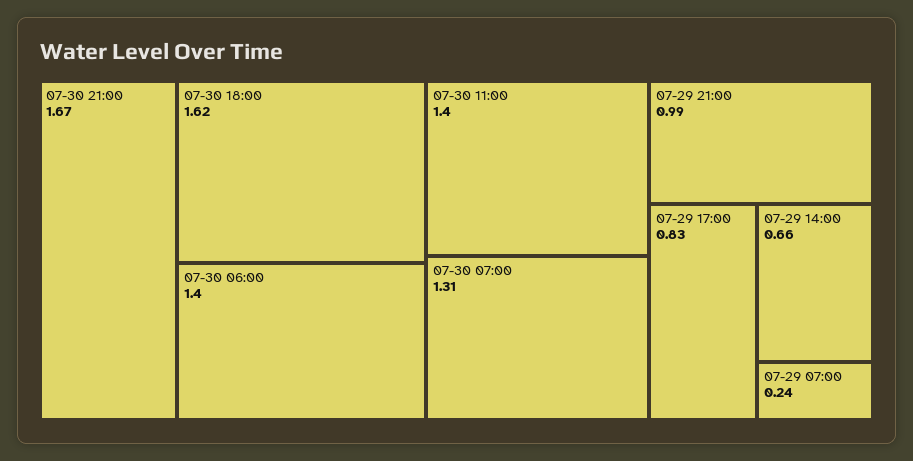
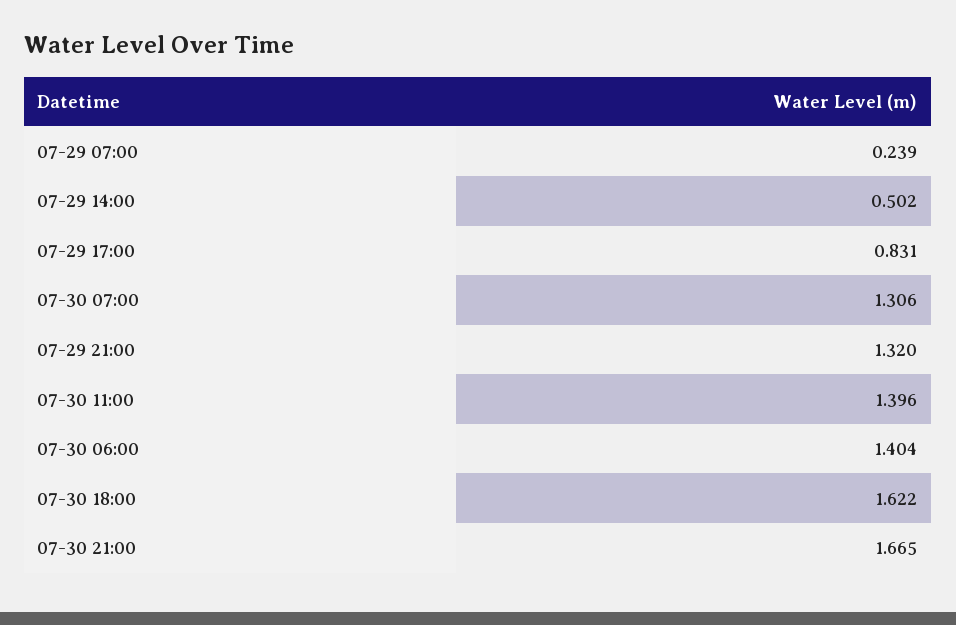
07-29 21:00: 0.99 -> 1.32
07-29 14:00: 0.66 -> 0.502

